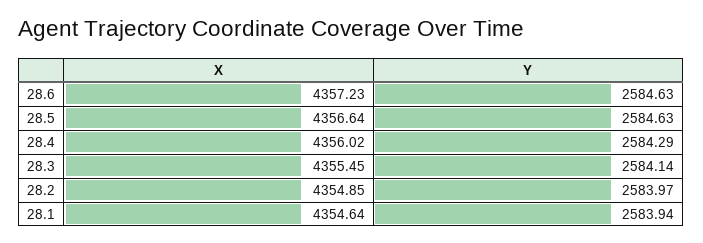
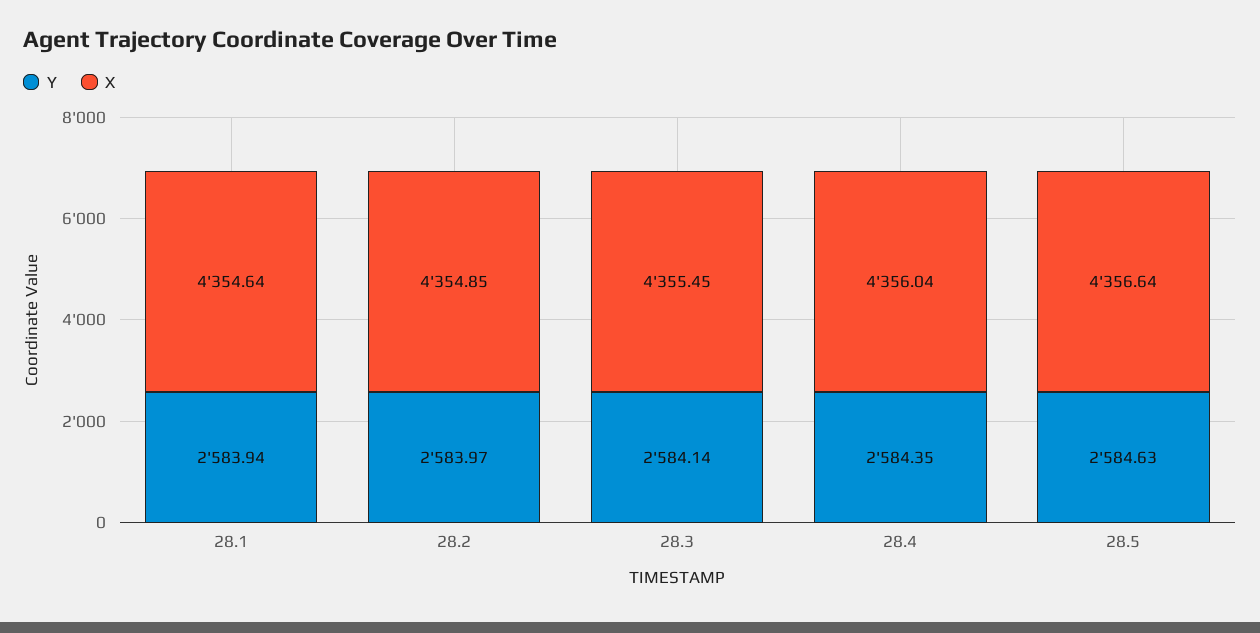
X, 28.6: 4357.23 -> none
Y, 28.6: 2584.63 -> none
X, 28.4: 4356.02 -> 4356.04
Y, 28.4: 2584.29 -> 2584.35

